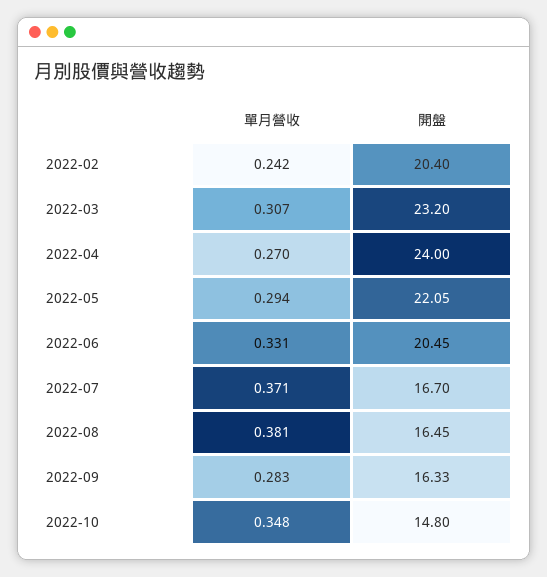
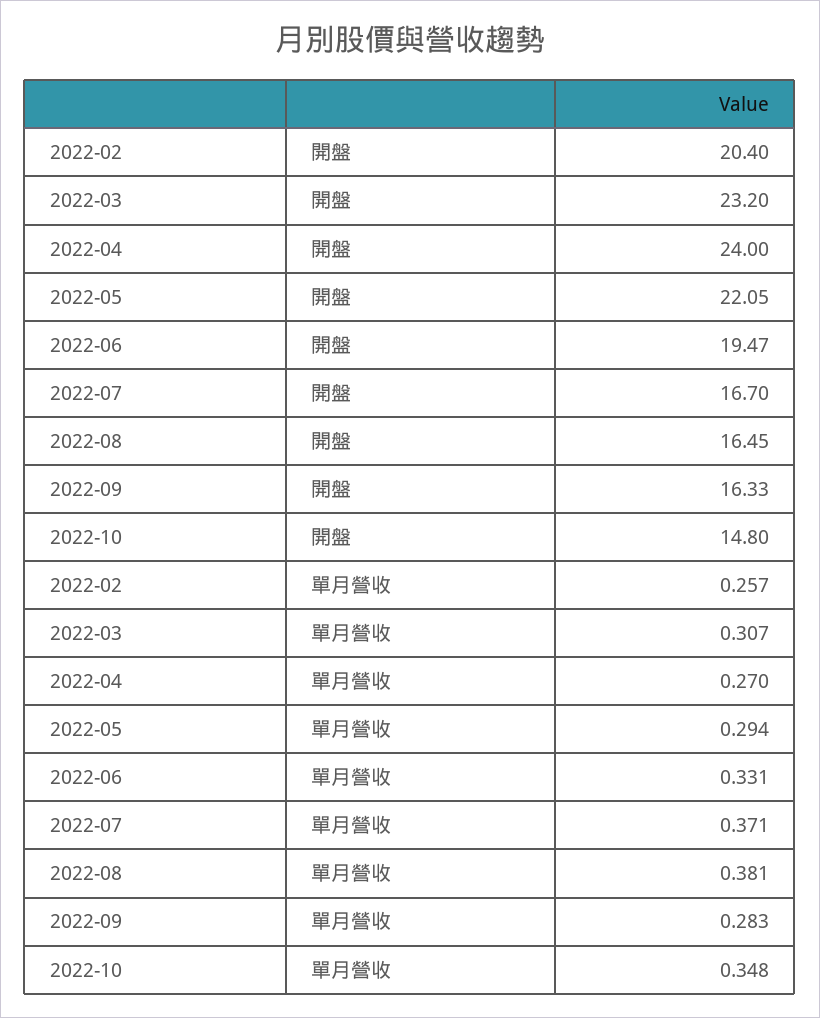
單月營收, 2022-02: 0.242 -> 0.257
開盤, 2022-06: 20.45 -> 19.47

